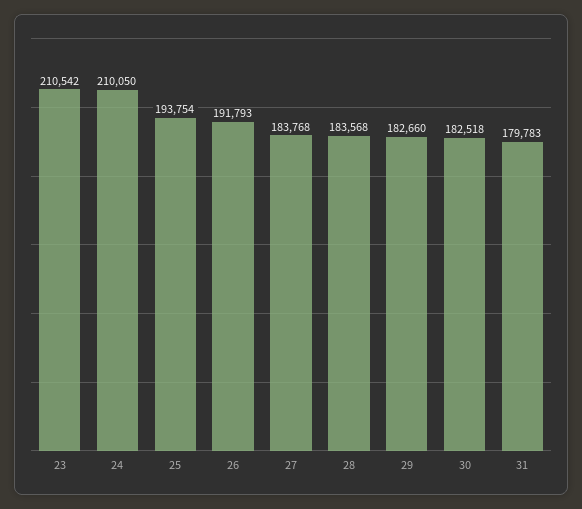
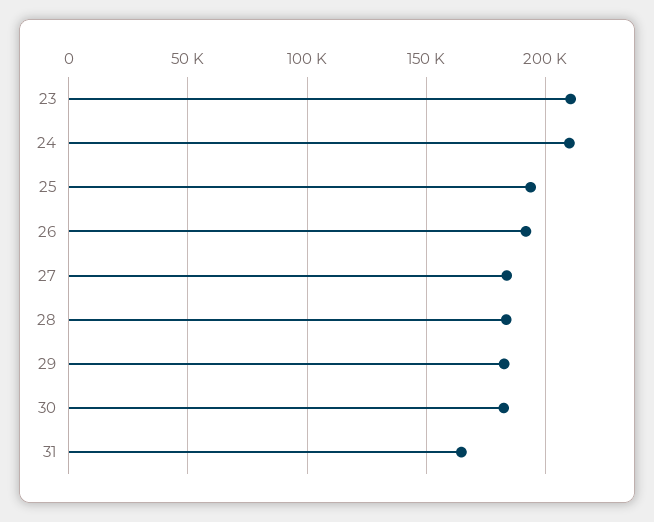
31: 179783 -> 165000

